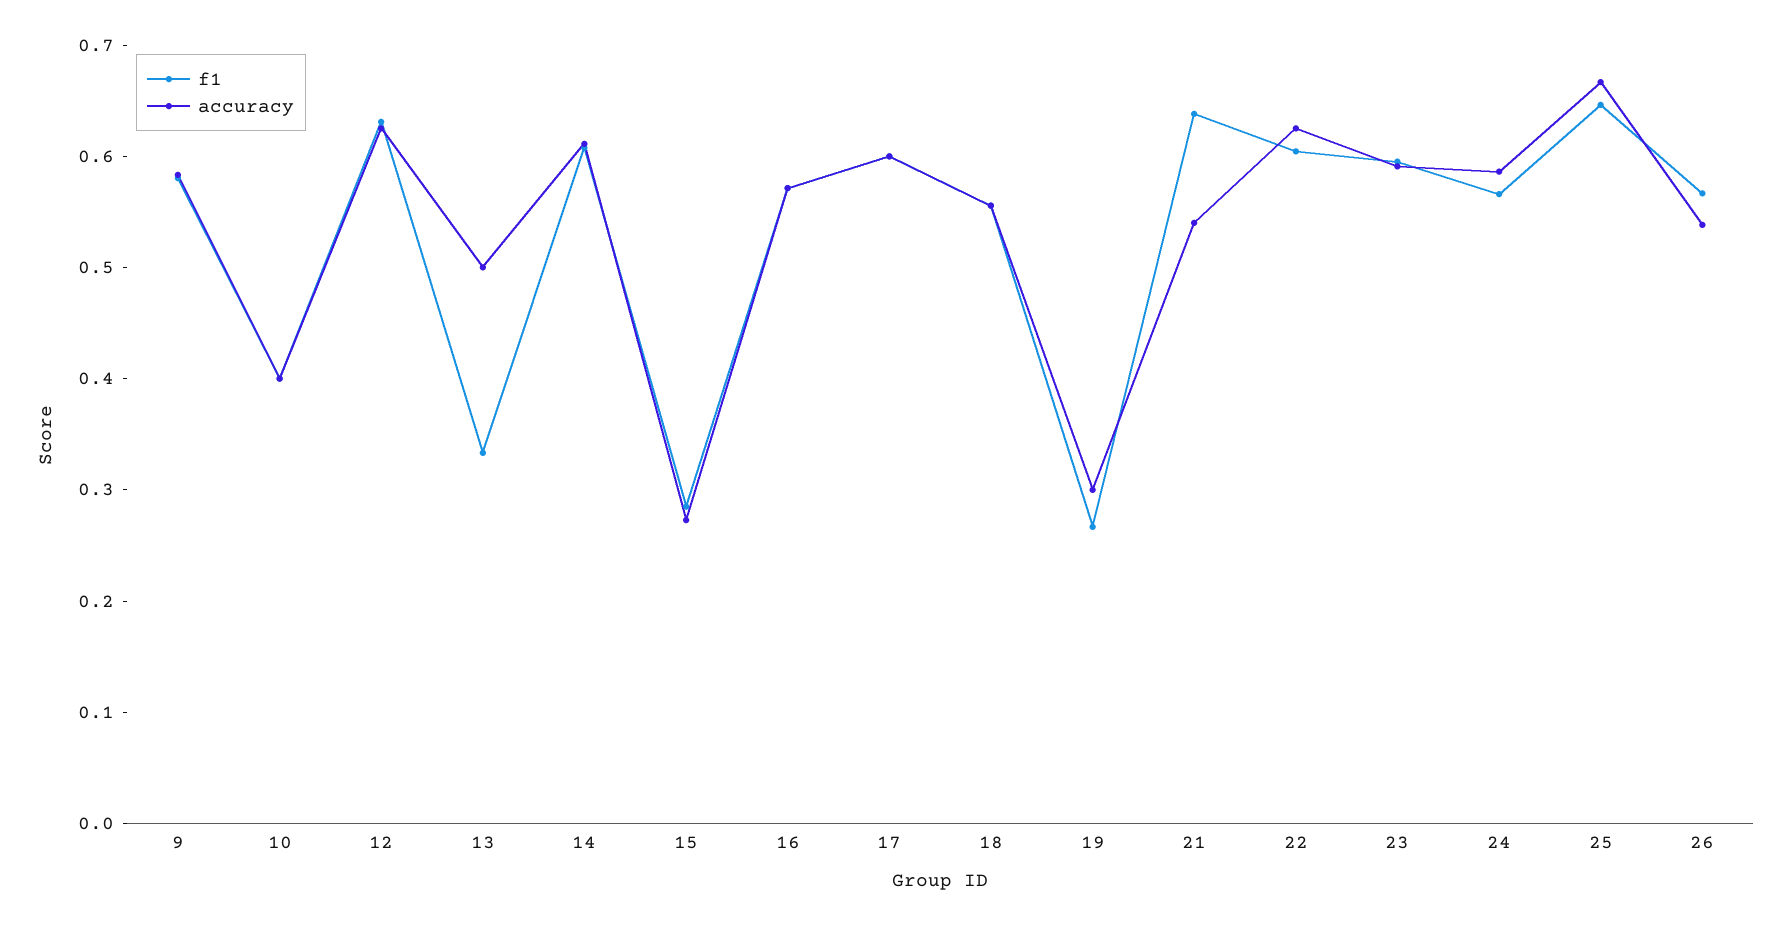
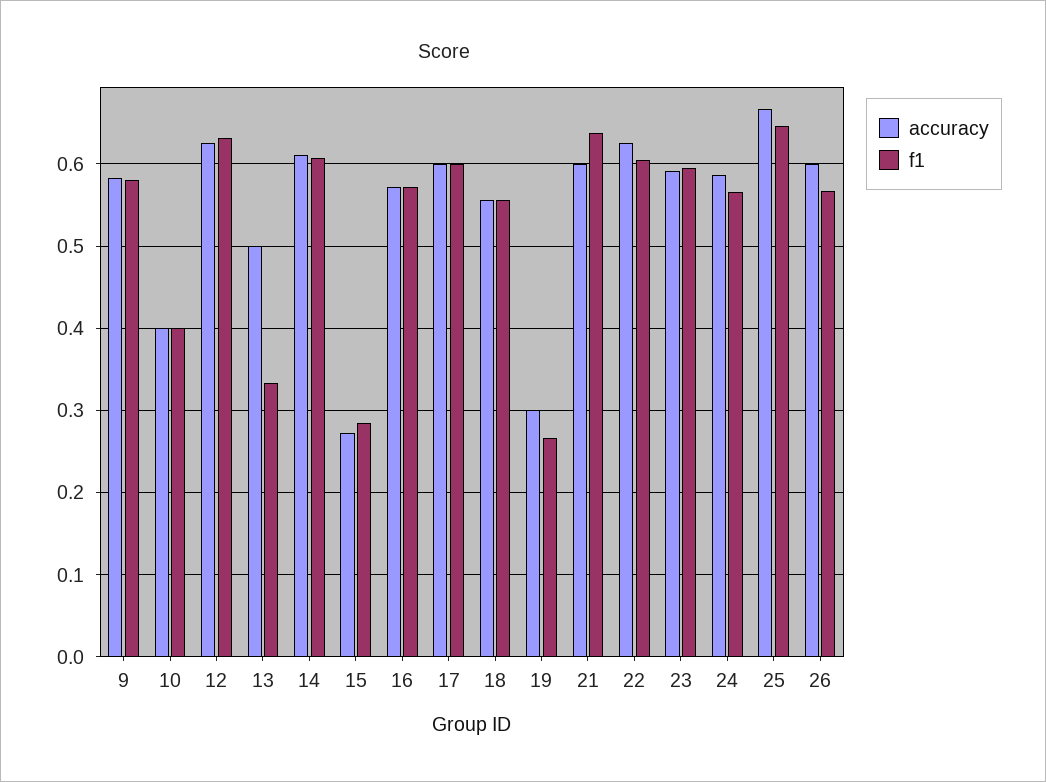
accuracy, 21: 0.54 -> 0.6
accuracy, 26: 0.54 -> 0.6

